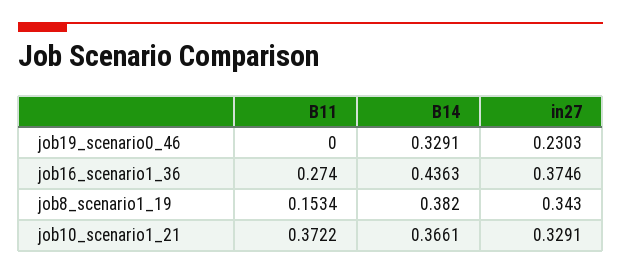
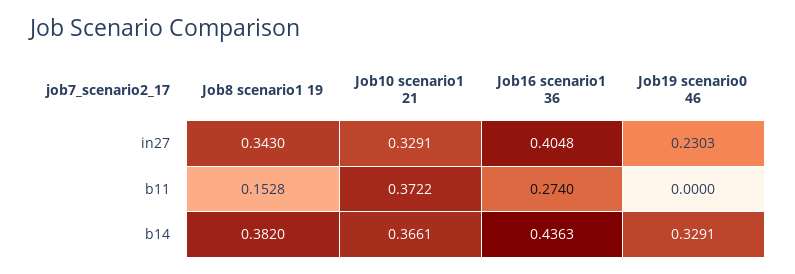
in27, job16_scenario1_36: 0.3746 -> 0.4048
B11, job8_scenario1_19: 0.1534 -> 0.1528

